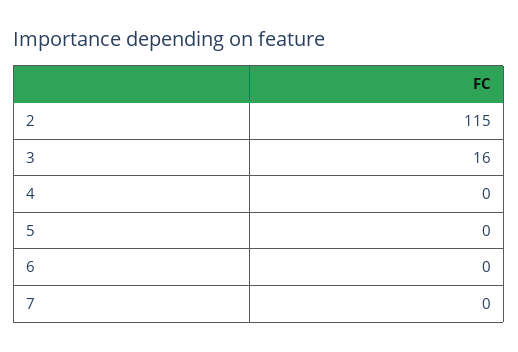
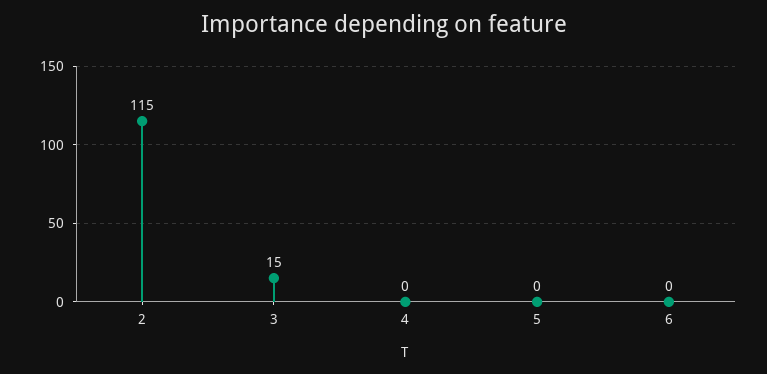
3: 16 -> 15
7: 0 -> none

